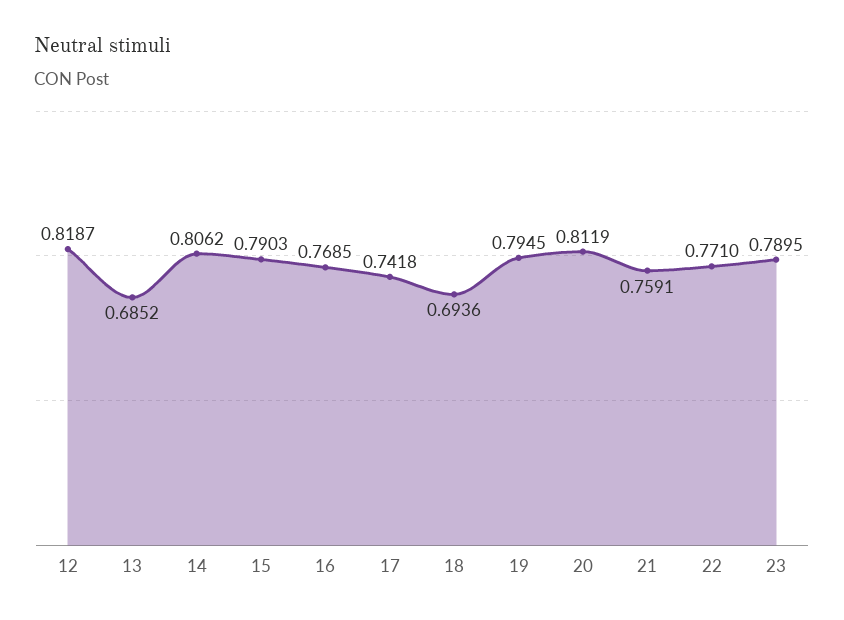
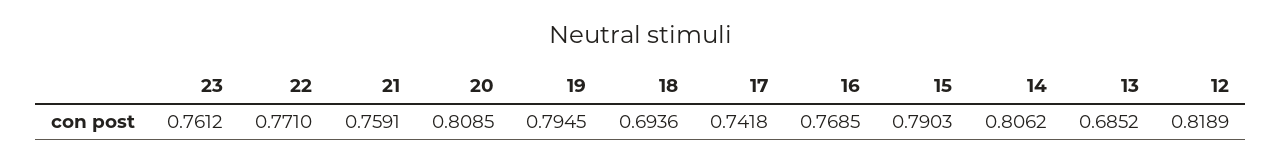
12: 0.8187 -> 0.8189
20: 0.8119 -> 0.8085
23: 0.7895 -> 0.7612

